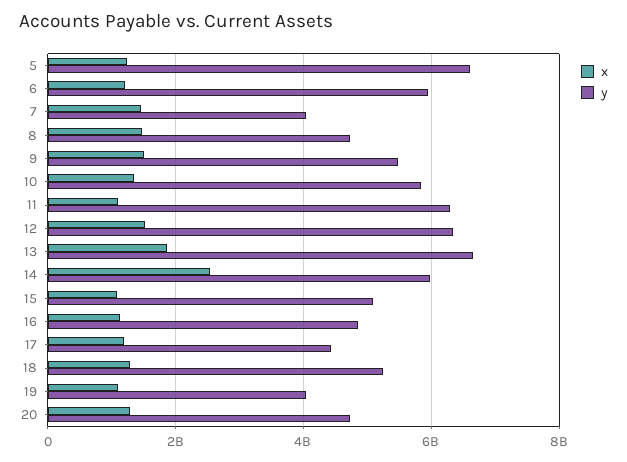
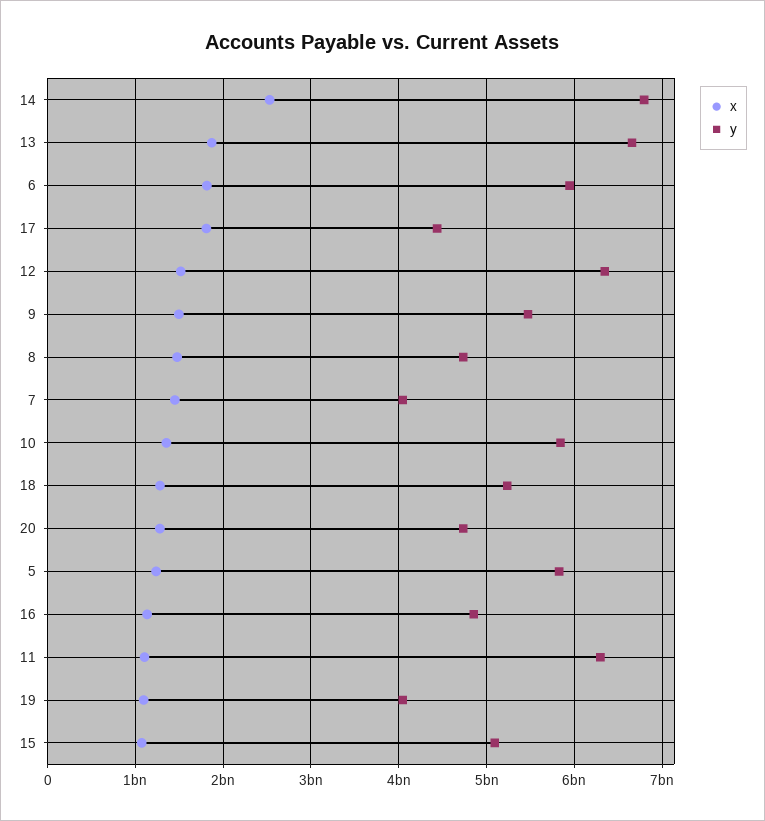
y, 5: 6600000000 -> 5800000000
x, 6: 1200000000 -> 1800000000
y, 14: 6000000000 -> 6800000000
x, 17: 1200000000 -> 1800000000

